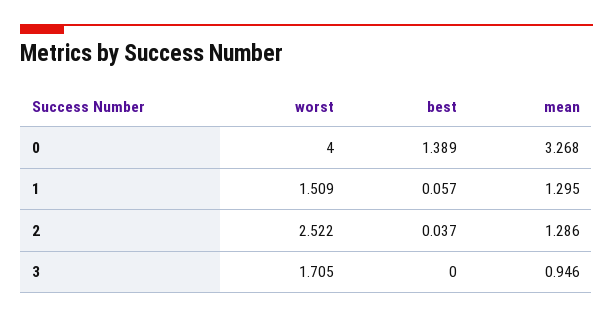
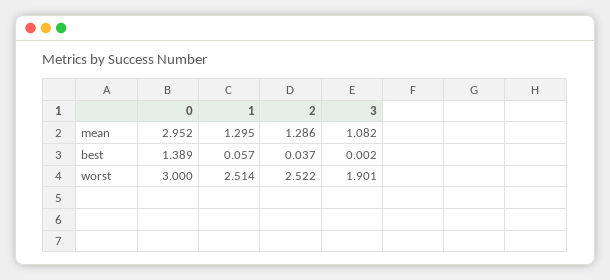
worst, 0: 4 -> 3
mean, 0: 3.268 -> 2.952
worst, 1: 1.509 -> 2.514
worst, 3: 1.705 -> 1.901
best, 3: 0 -> 0.002
mean, 3: 0.946 -> 1.082

